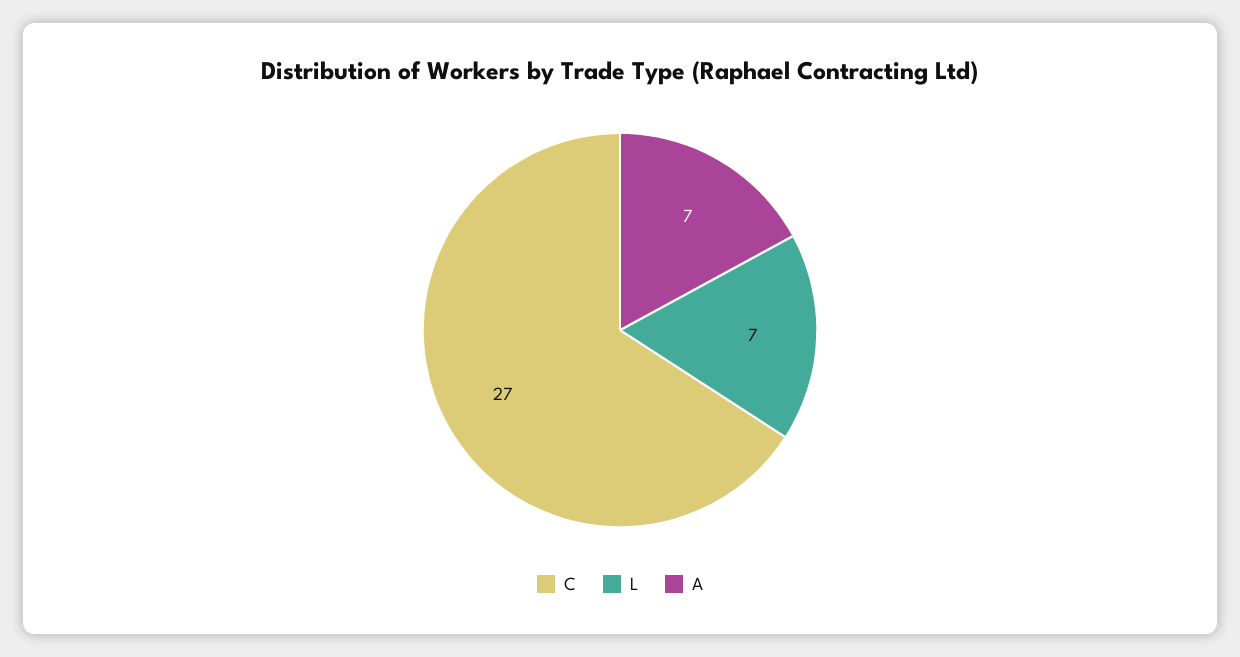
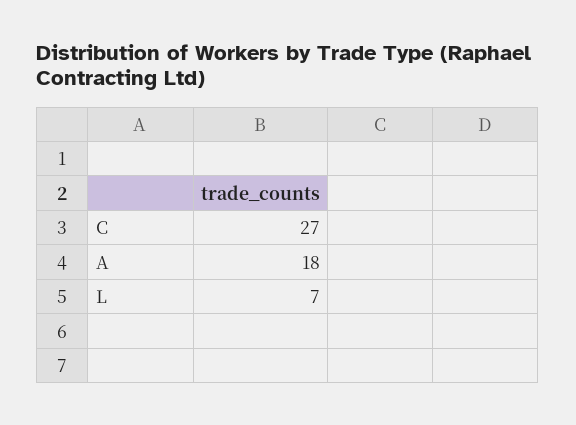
A: 7 -> 18

